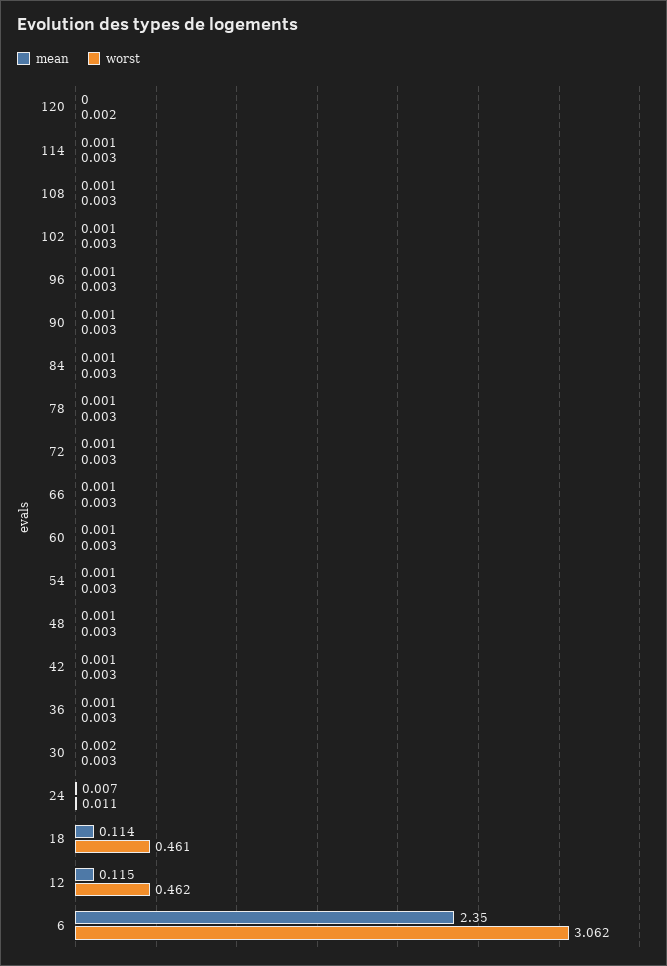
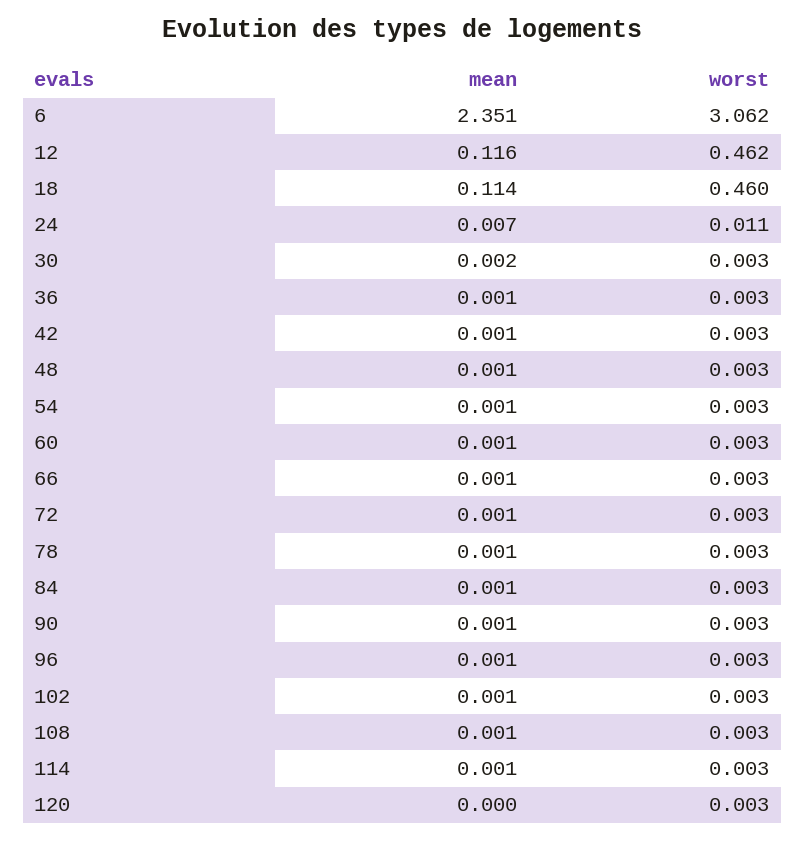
worst, 120: 0.002 -> 0.003
worst, 18: 0.461 -> 0.46
mean, 12: 0.115 -> 0.116
mean, 6: 2.35 -> 2.351

